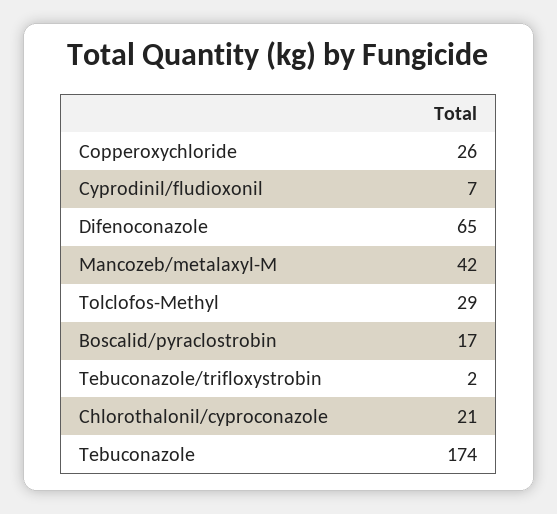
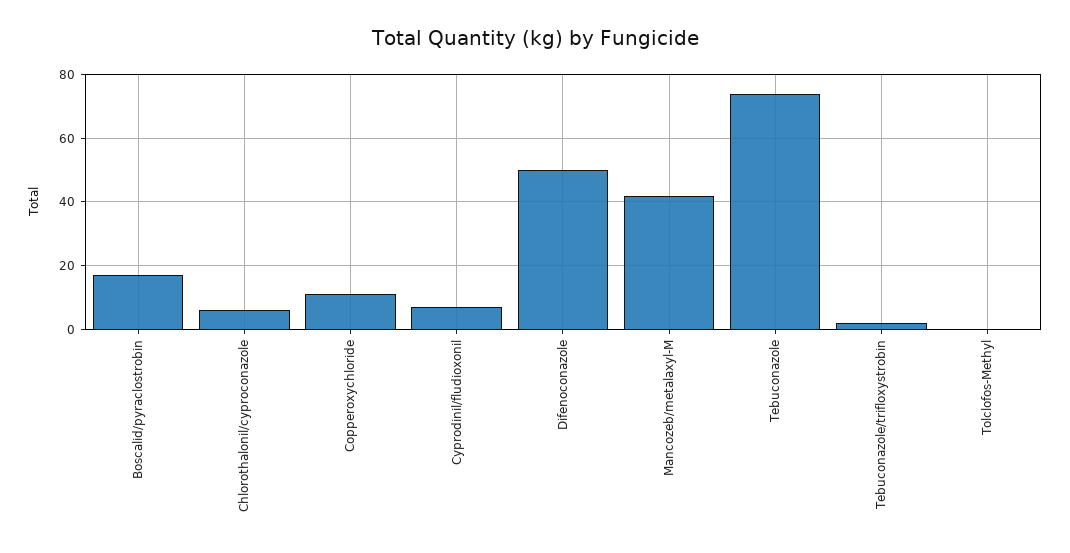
Copperoxychloride: 26 -> 10
Difenoconazole: 65 -> 50
Tolclofos-Methyl: 29 -> 0
Chlorothalonil/cyproconazole: 21 -> 5
Tebuconazole: 174 -> 75

